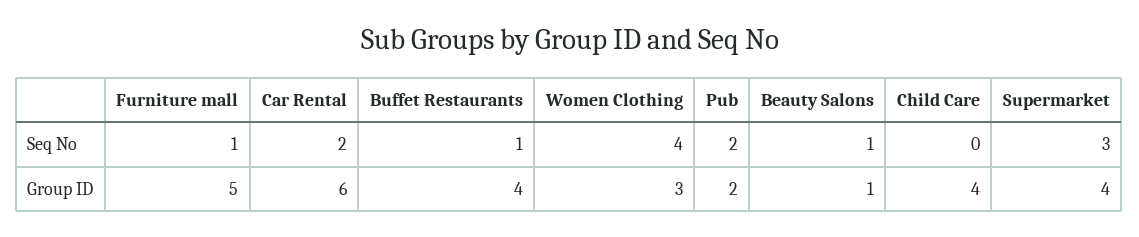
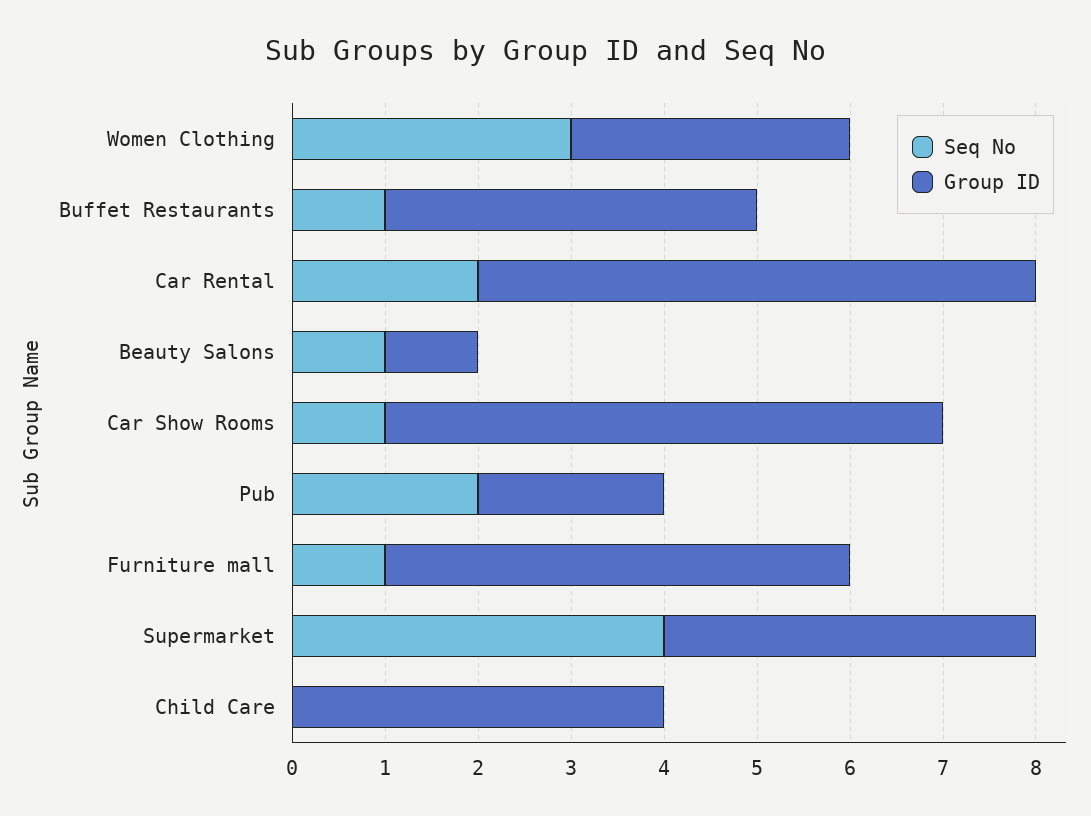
Seq No, Women Clothing: 4 -> 3
Seq No, Supermarket: 3 -> 4
Seq No, Car Show Rooms: none -> 1
Group ID, Car Show Rooms: none -> 6

